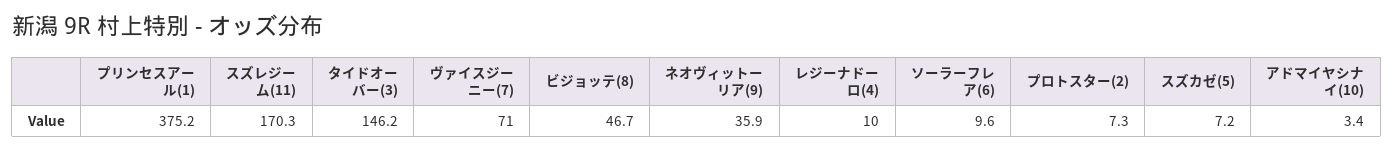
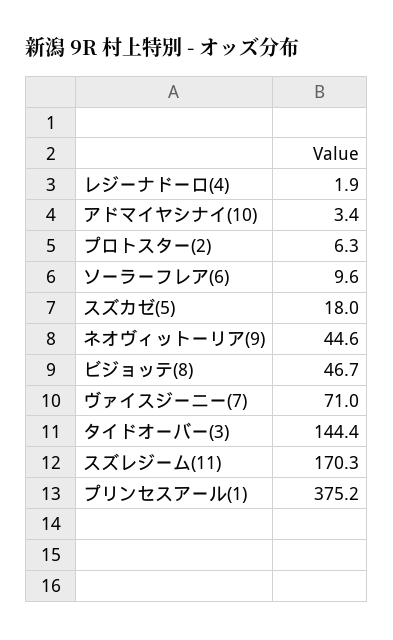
タイドオーバー(3): 146.2 -> 144.4
ネオヴィットーリア(9): 35.9 -> 44.6
レジーナドーロ(4): 10 -> 1.9
プロトスター(2): 7.3 -> 6.3
スズカゼ(5): 7.2 -> 18

